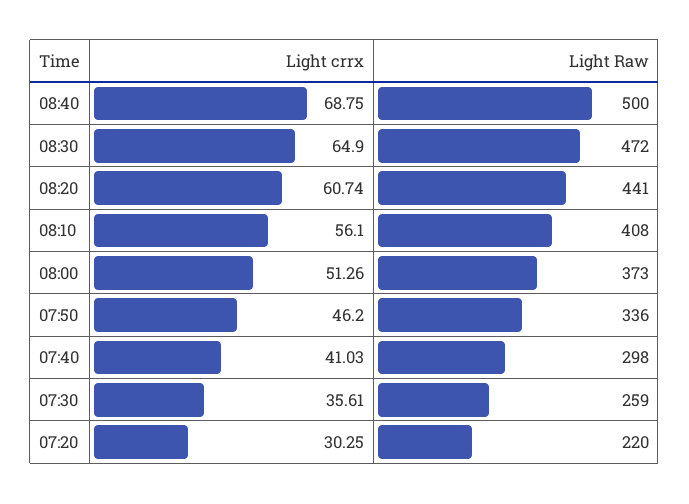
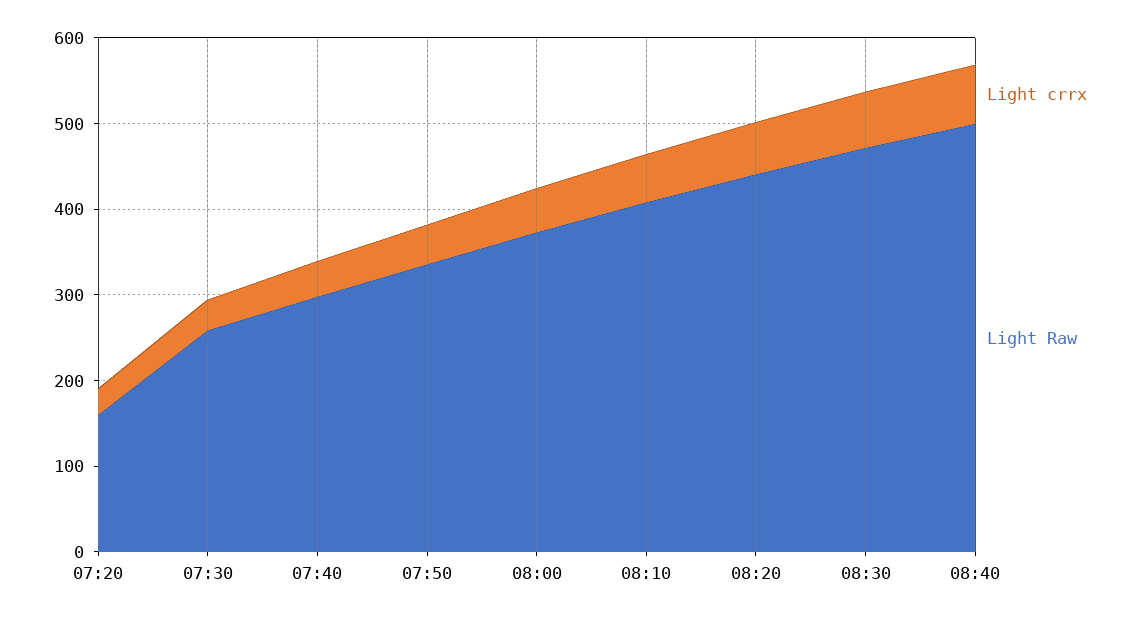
Light Raw, 07:20: 220 -> 160

